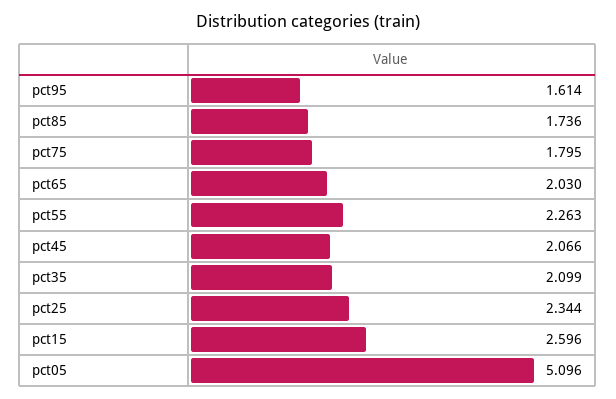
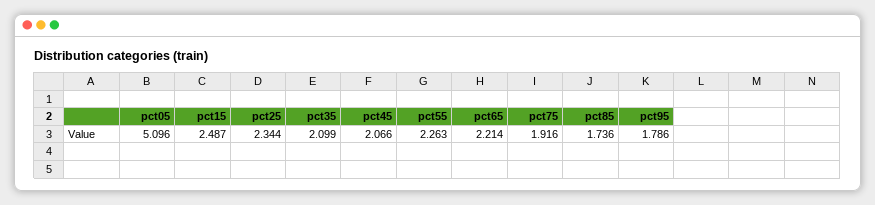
pct95: 1.614 -> 1.786
pct75: 1.795 -> 1.916
pct65: 2.03 -> 2.214
pct15: 2.596 -> 2.487

